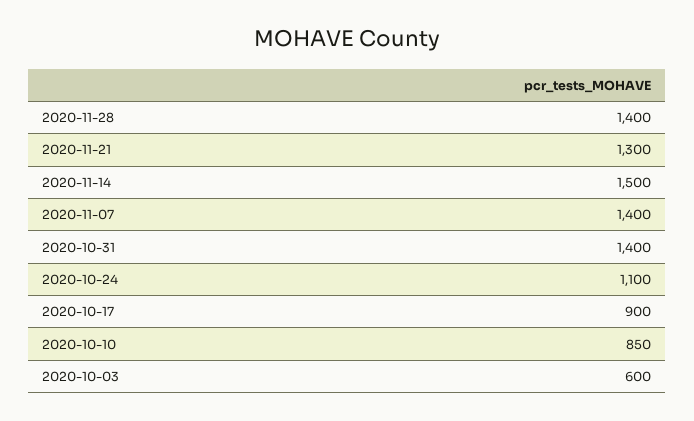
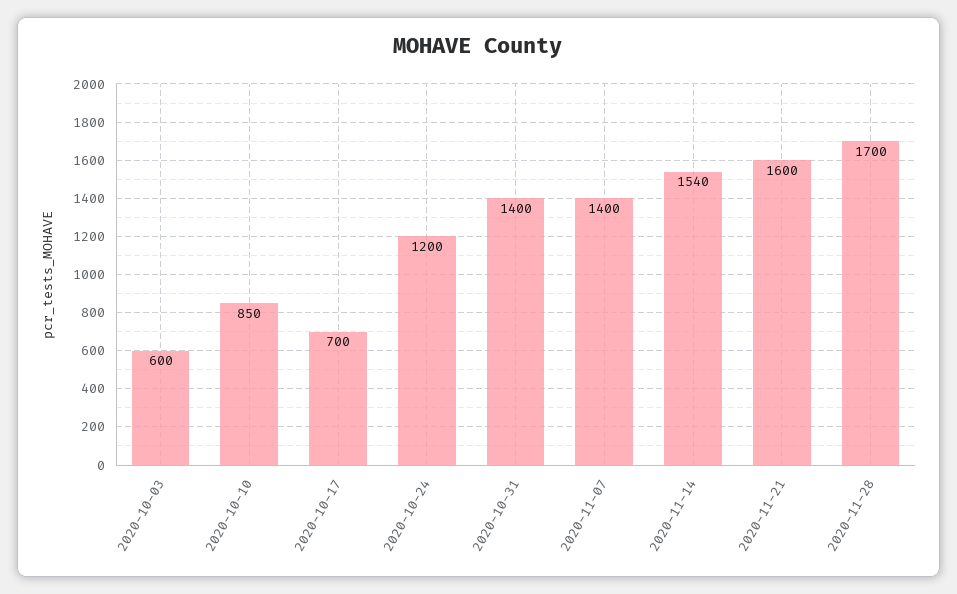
2020-11-28: 1400 -> 1700
2020-11-21: 1300 -> 1600
2020-11-14: 1500 -> 1540
2020-10-24: 1100 -> 1200
2020-10-17: 900 -> 700

